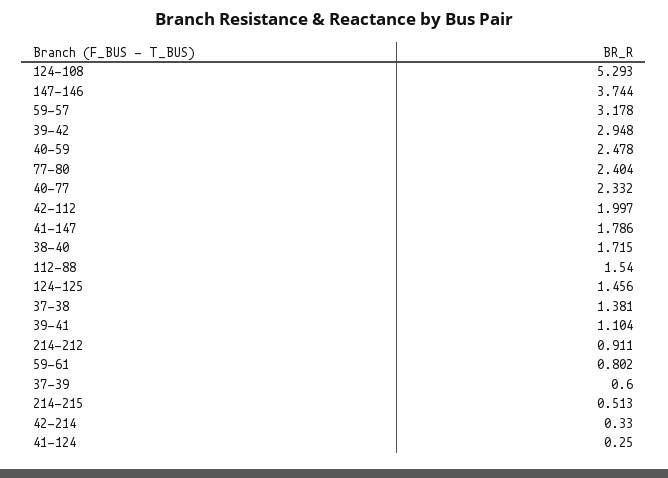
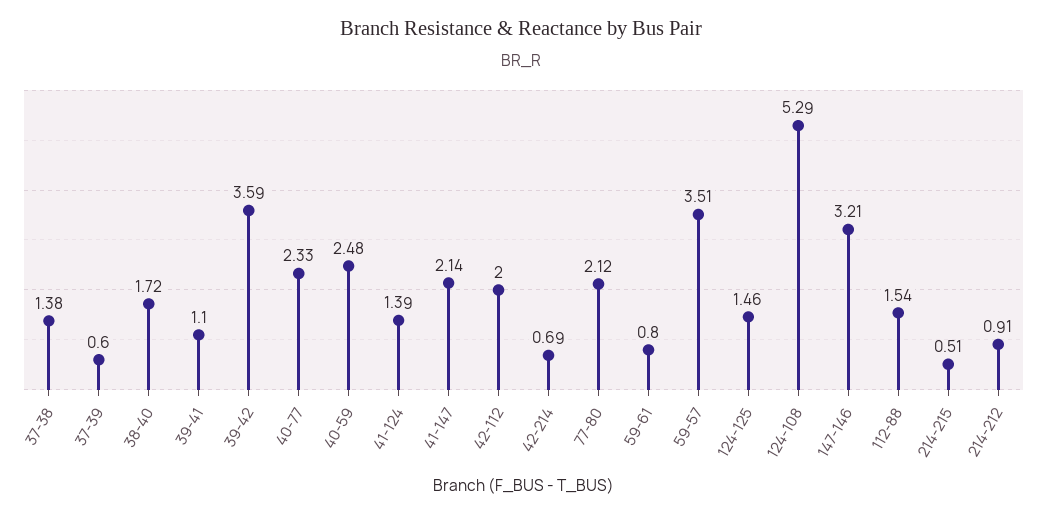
147-146: 3.744 -> 3.21
59-57: 3.178 -> 3.51
39-42: 2.948 -> 3.59
77-80: 2.404 -> 2.12
41-147: 1.786 -> 2.14
42-214: 0.33 -> 0.69
41-124: 0.25 -> 1.39

